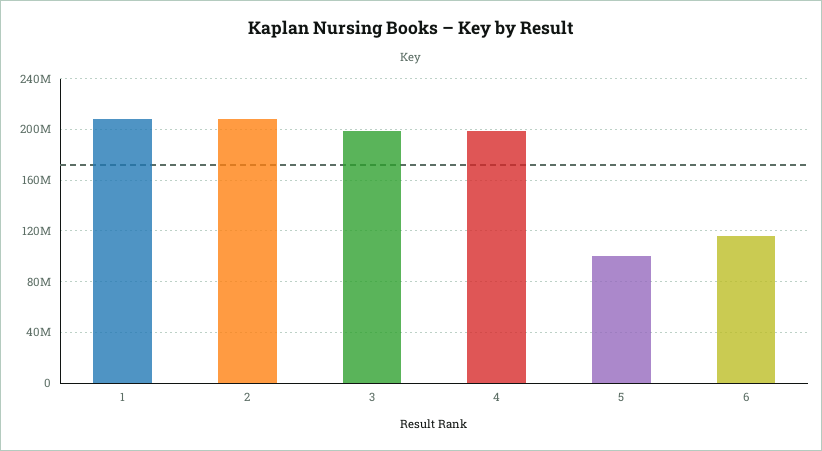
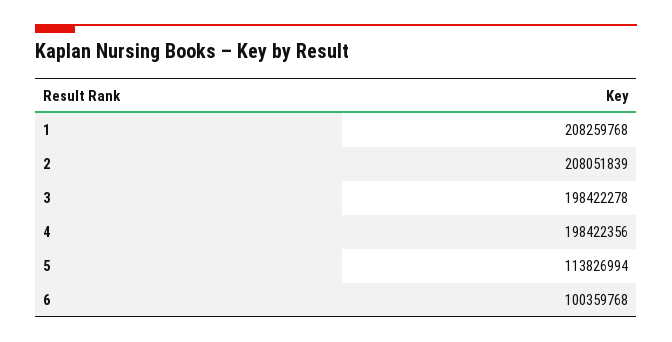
5: 100000000 -> 113826994
6: 115000000 -> 100359768

